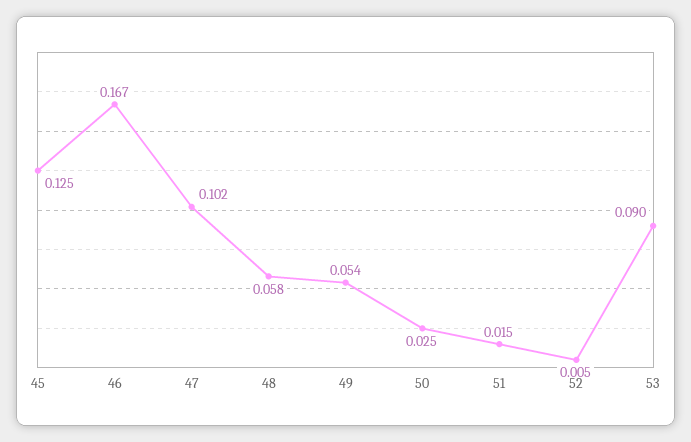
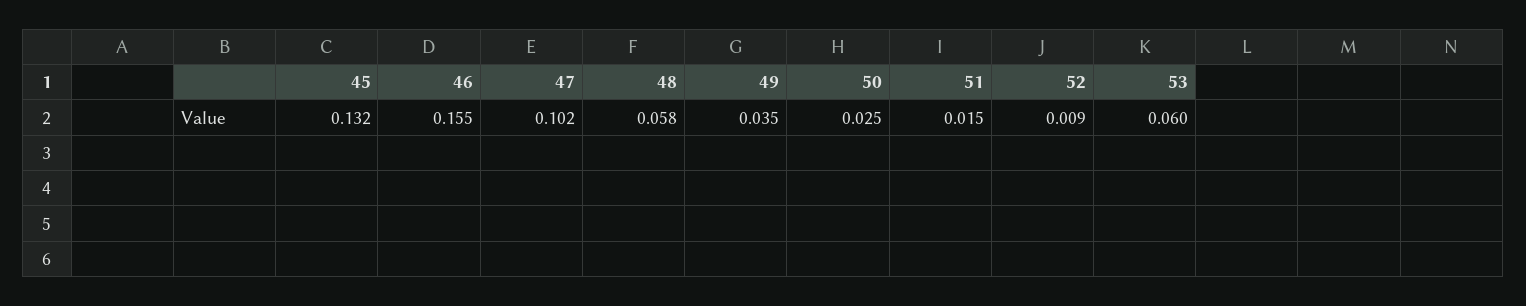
45: 0.125 -> 0.132
46: 0.167 -> 0.155
49: 0.054 -> 0.035
52: 0.005 -> 0.009
53: 0.09 -> 0.06

